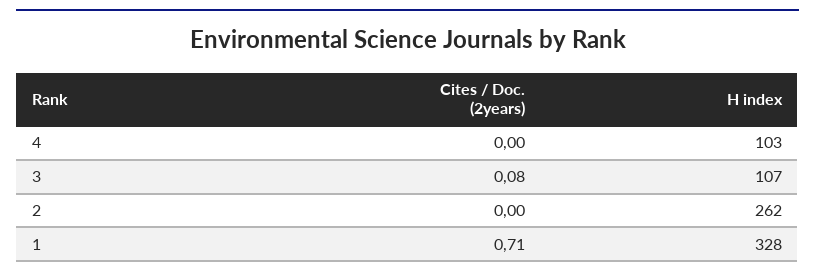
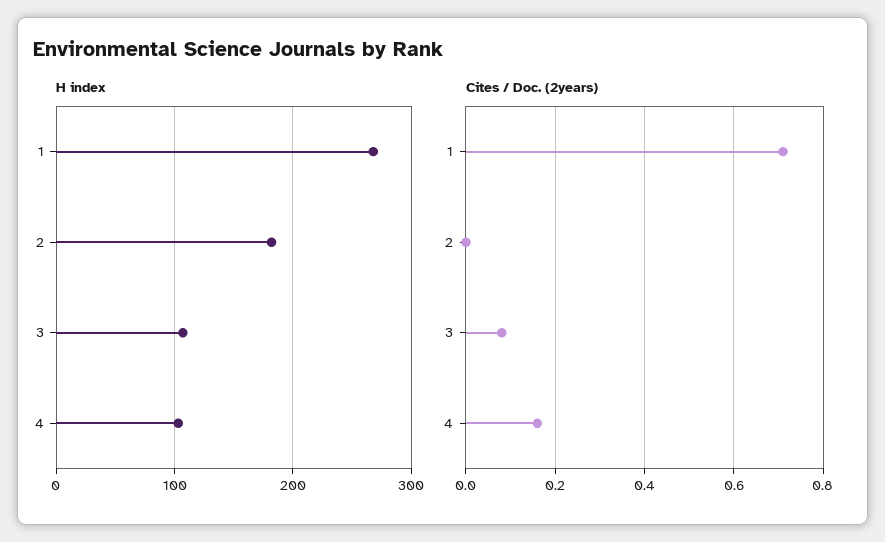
Cites / Doc. (2years), 4: 0 -> 0.15
H index, 2: 262 -> 180
H index, 1: 328 -> 270

